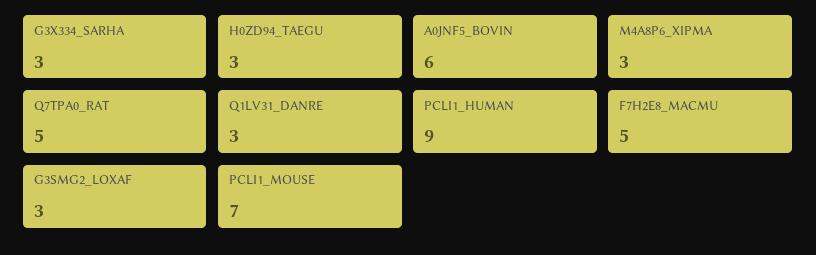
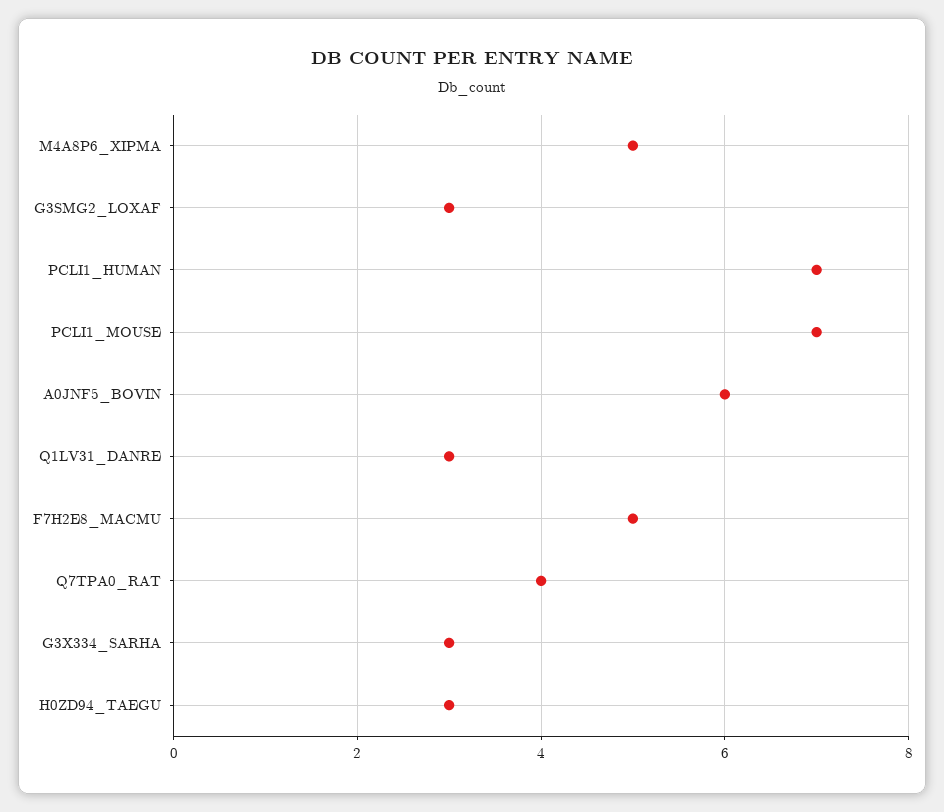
M4A8P6_XIPMA: 3 -> 5
Q7TPA0_RAT: 5 -> 4
PCLI1_HUMAN: 9 -> 7

